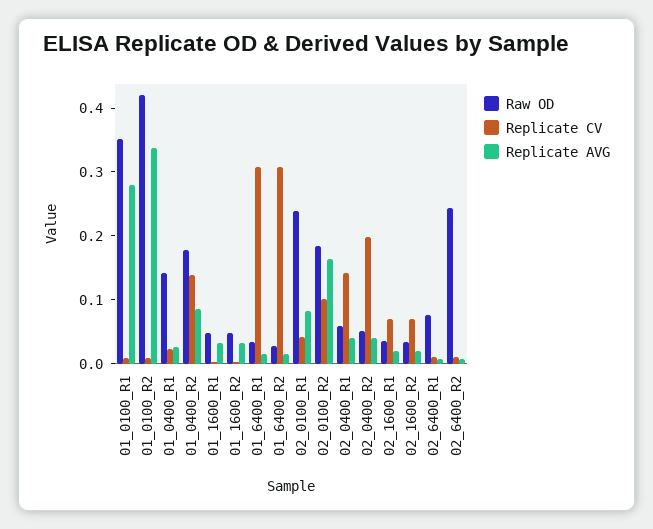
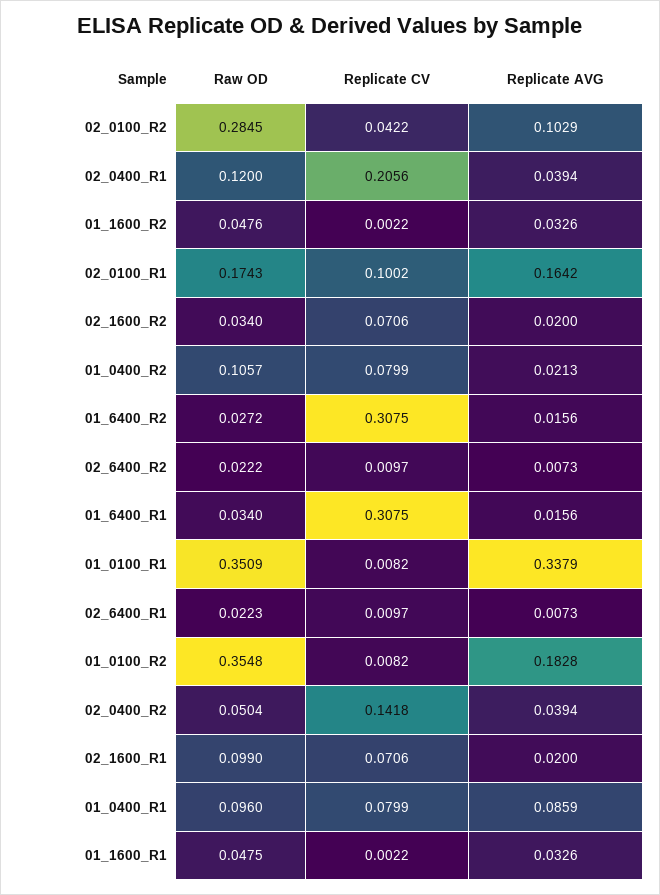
Replicate AVG, 01_0100_R1: 0.28 -> 0.3379
Raw OD, 01_0100_R2: 0.42 -> 0.3548
Replicate AVG, 01_0100_R2: 0.34 -> 0.1828
Raw OD, 01_0400_R1: 0.14 -> 0.096
Replicate CV, 01_0400_R1: 0.02 -> 0.0799
Replicate AVG, 01_0400_R1: 0.02 -> 0.0859
Raw OD, 01_0400_R2: 0.18 -> 0.1057
Replicate CV, 01_0400_R2: 0.14 -> 0.0799
Replicate AVG, 01_0400_R2: 0.08 -> 0.0213
Raw OD, 02_0100_R1: 0.24 -> 0.1743
Replicate CV, 02_0100_R1: 0.04 -> 0.1002
Replicate AVG, 02_0100_R1: 0.08 -> 0.1642
Raw OD, 02_0100_R2: 0.18 -> 0.2845
Replicate CV, 02_0100_R2: 0.1 -> 0.0422
Replicate AVG, 02_0100_R2: 0.16 -> 0.1029
Raw OD, 02_0400_R1: 0.06 -> 0.12
Replicate CV, 02_0400_R1: 0.14 -> 0.2056
Replicate CV, 02_0400_R2: 0.2 -> 0.1418
Raw OD, 02_1600_R1: 0.04 -> 0.099
Raw OD, 02_6400_R1: 0.08 -> 0.0223
Raw OD, 02_6400_R2: 0.24 -> 0.0222

